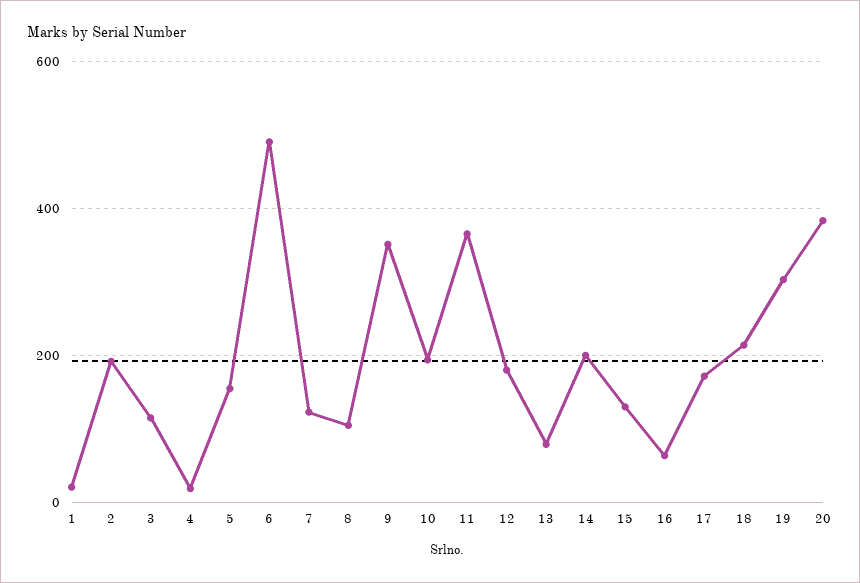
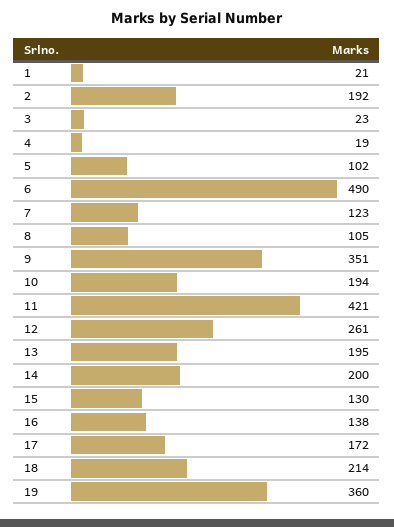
3: 120 -> 23
5: 160 -> 102
11: 360 -> 421
12: 180 -> 261
13: 80 -> 195
16: 60 -> 138
19: 300 -> 360
20: 380 -> none

